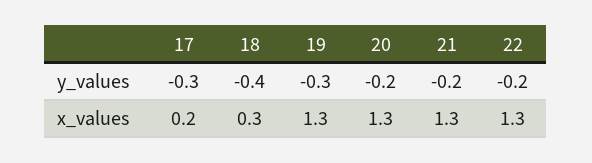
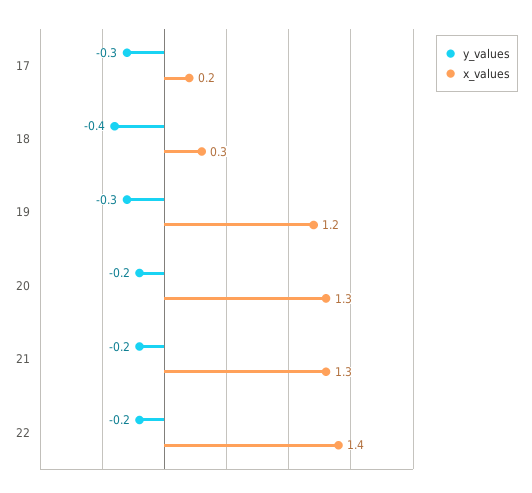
x_values, 19: 1.3 -> 1.2
x_values, 22: 1.3 -> 1.4

